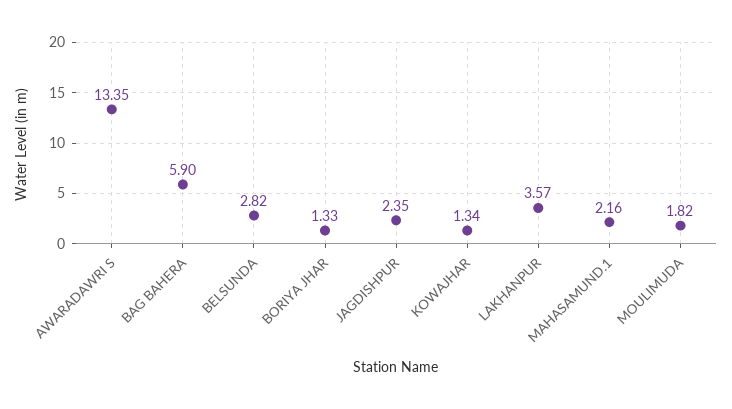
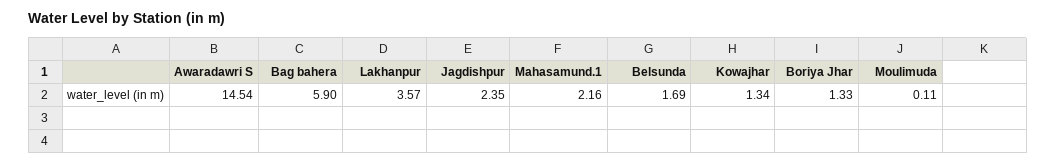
AWARADAWRI S: 13.35 -> 14.54
BELSUNDA: 2.82 -> 1.69
MOULIMUDA: 1.82 -> 0.11

